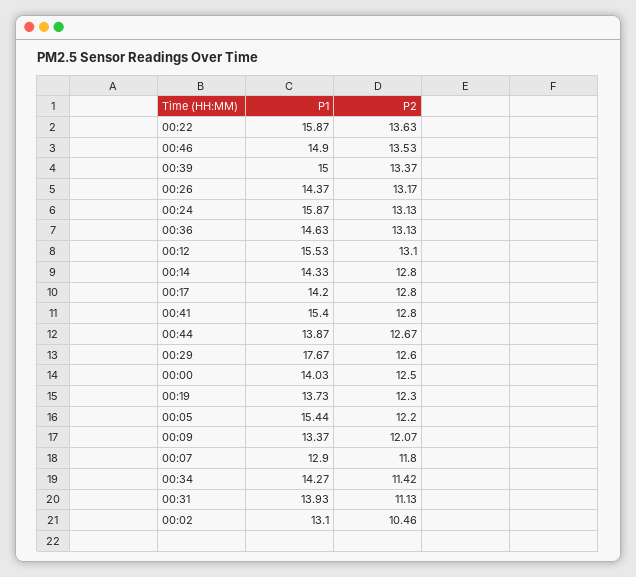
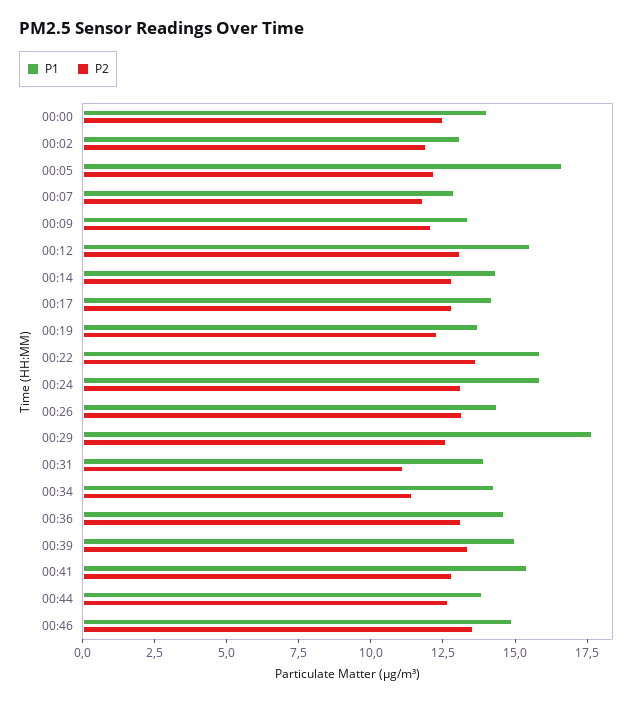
P1, 00:05: 15.44 -> 16.5
P2, 00:02: 10.46 -> 12

